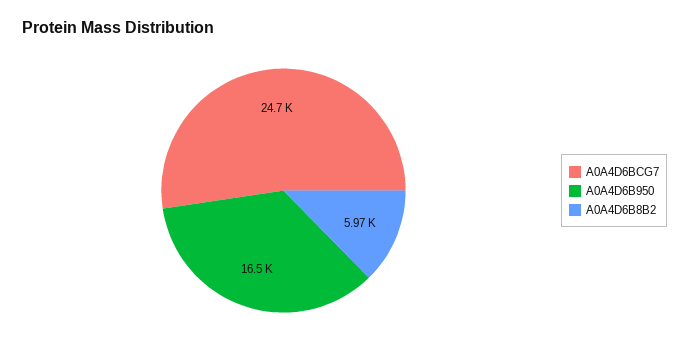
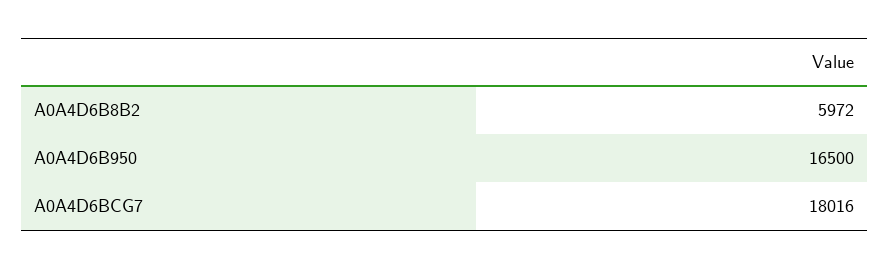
A0A4D6BCG7: 24700 -> 18016

